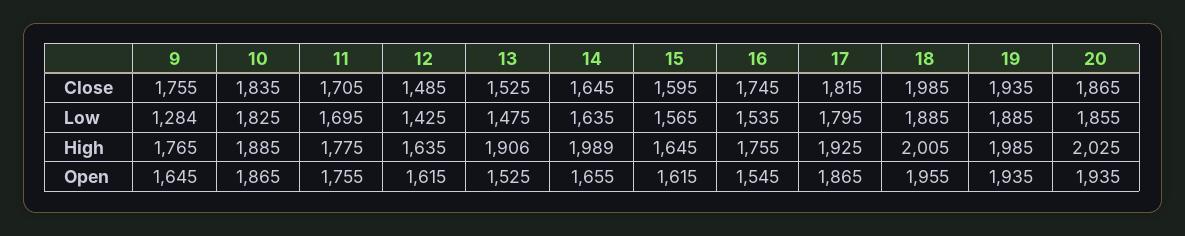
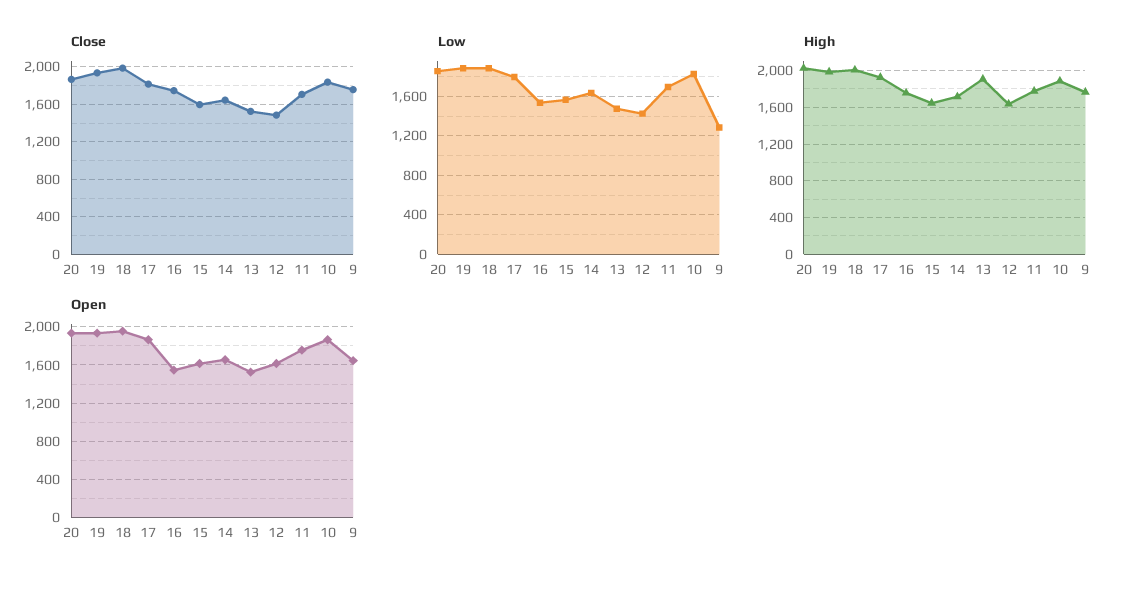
High, 14: 1989 -> 1700

